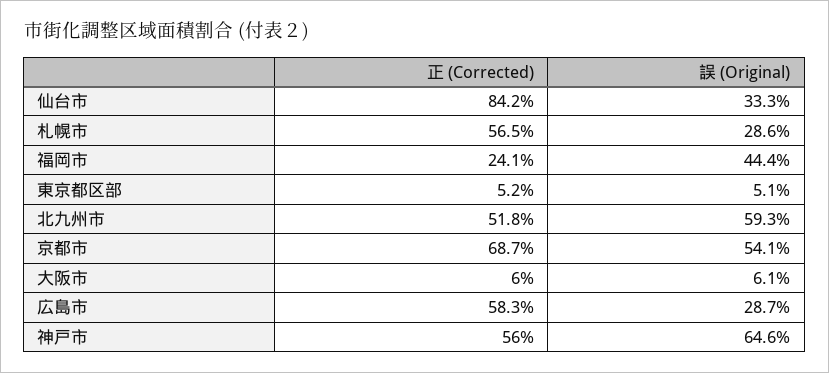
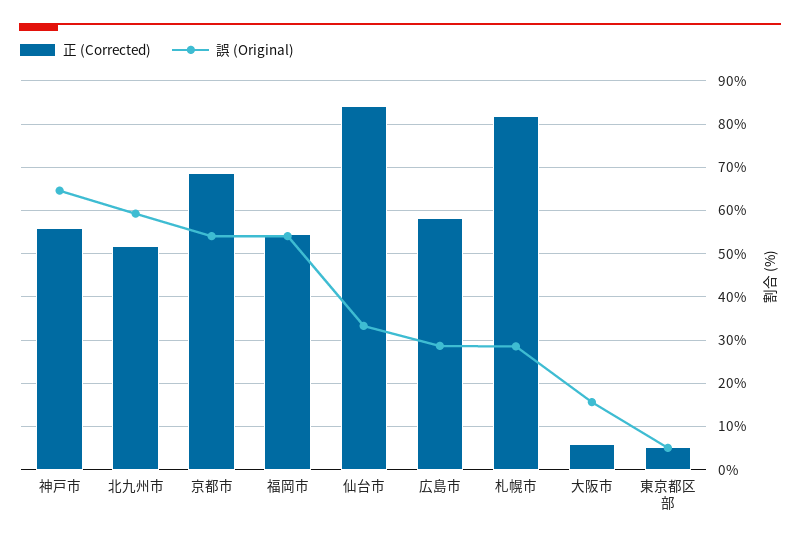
正 (Corrected), 札幌市: 56.5 -> 82
正 (Corrected), 福岡市: 24.1 -> 54
誤 (Original), 福岡市: 44.4 -> 54
誤 (Original), 大阪市: 6.1 -> 16

